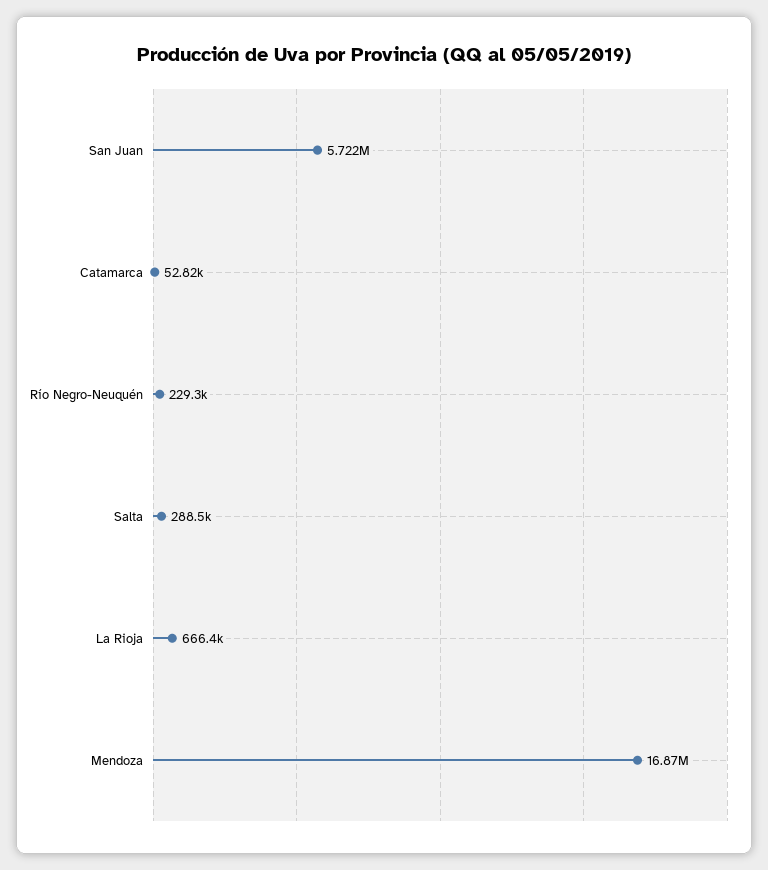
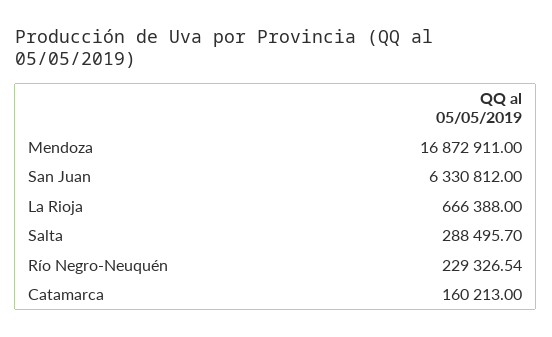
San Juan: 5722000 -> 6330812
Catamarca: 52820 -> 160213

